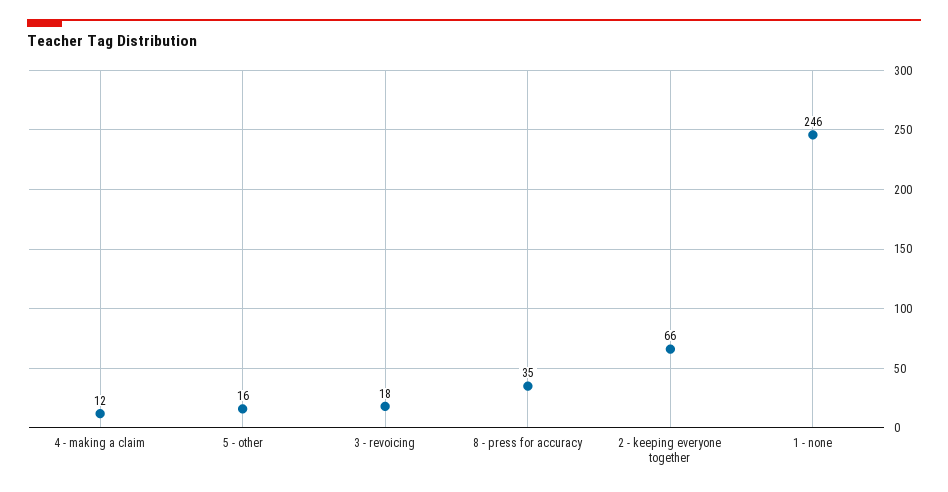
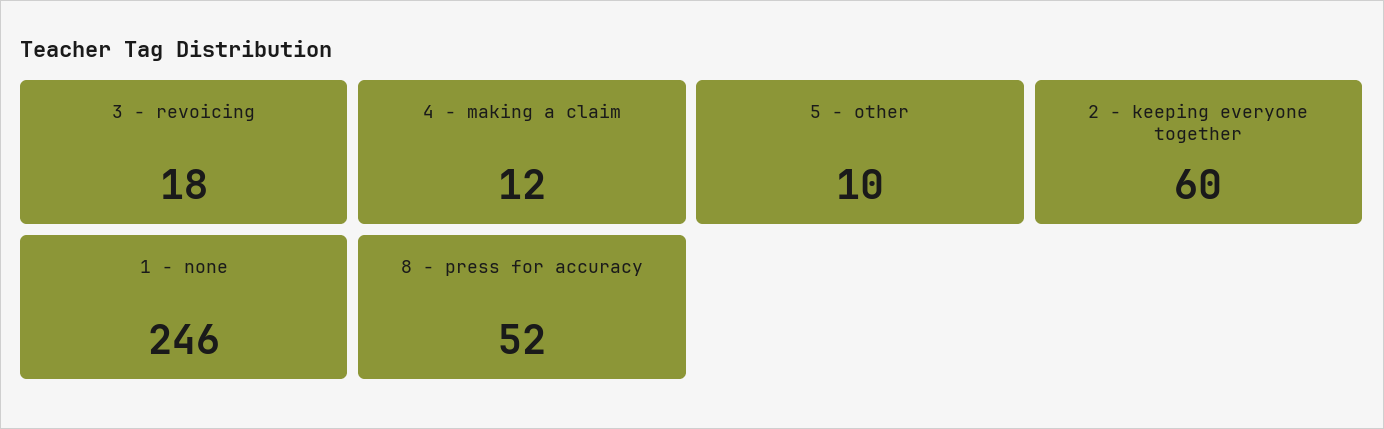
5 - other: 16 -> 10
8 - press for accuracy: 35 -> 52
2 - keeping everyone together: 66 -> 60

